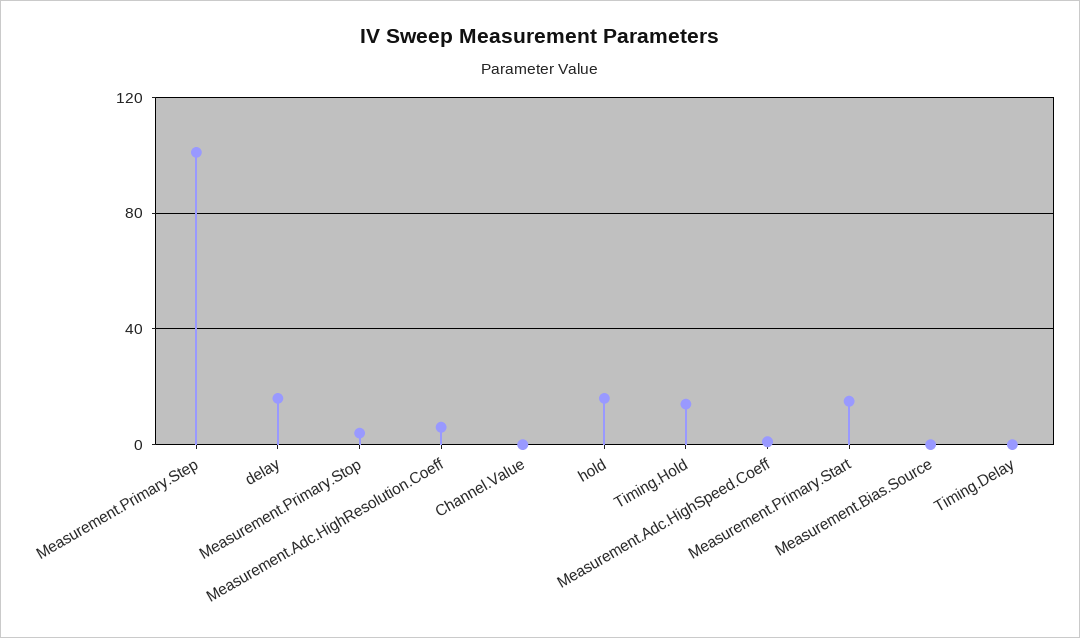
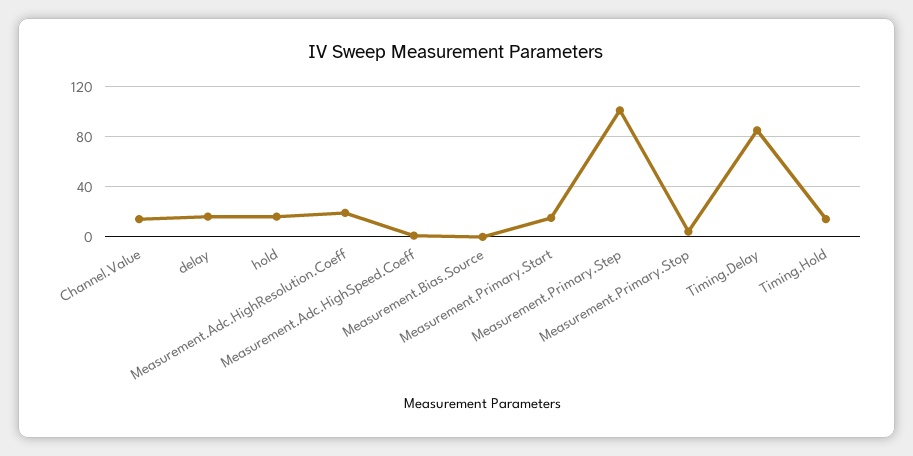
Measurement.Adc.HighResolution.Coeff: 5 -> 20
Channel.Value: 0 -> 15
Timing.Delay: 0 -> 85

